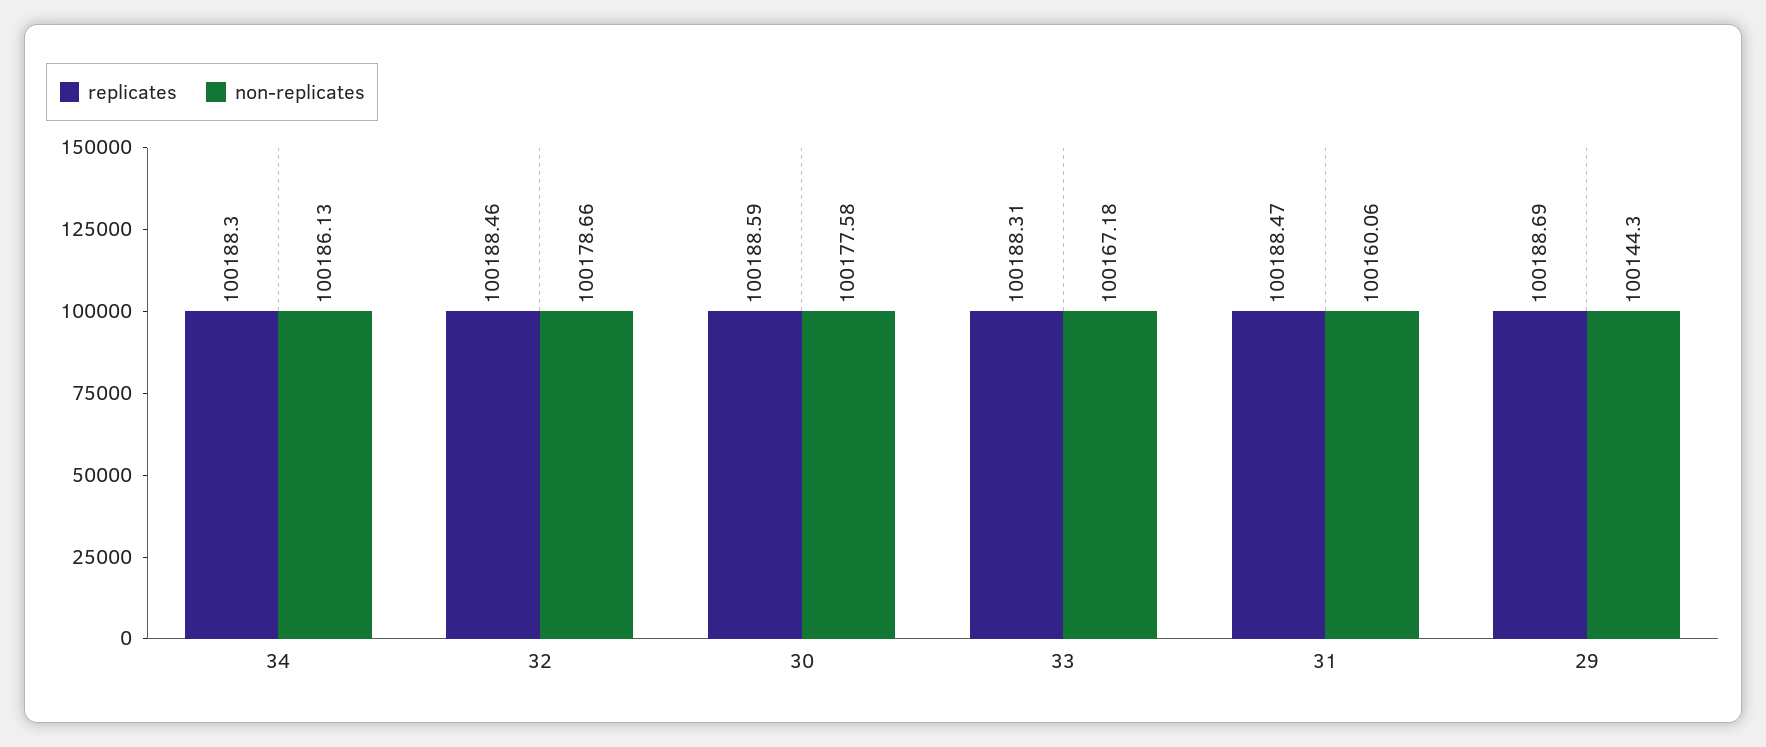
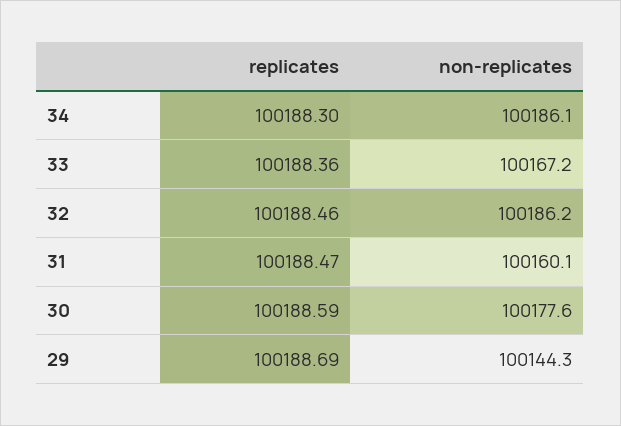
non-replicates, 32: 100178.66 -> 100186.2
replicates, 33: 100188.31 -> 100188.36

